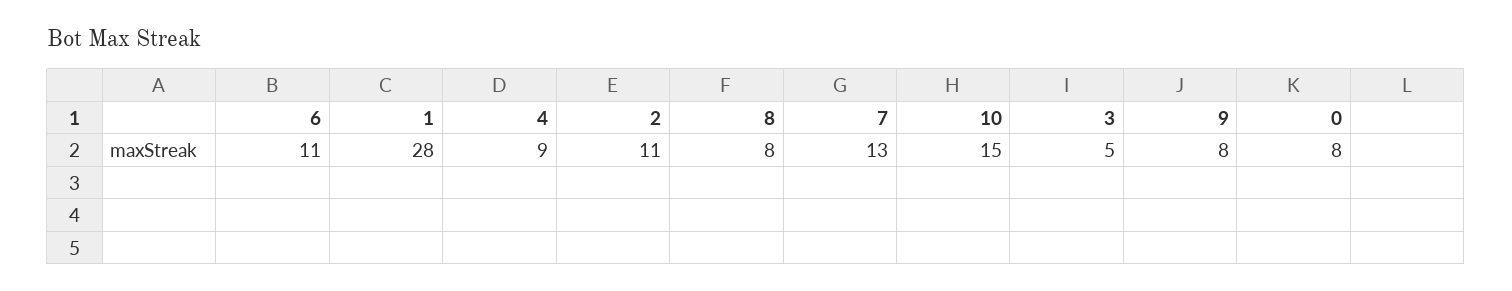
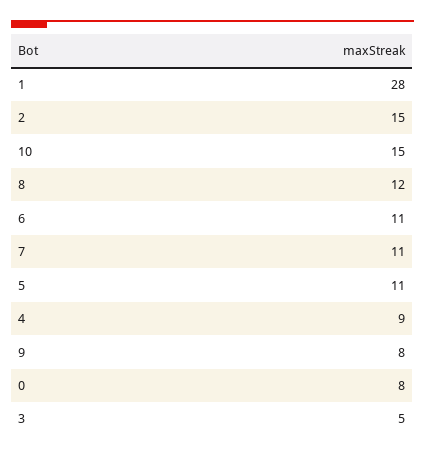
2: 11 -> 15
8: 8 -> 12
7: 13 -> 11
5: none -> 11

